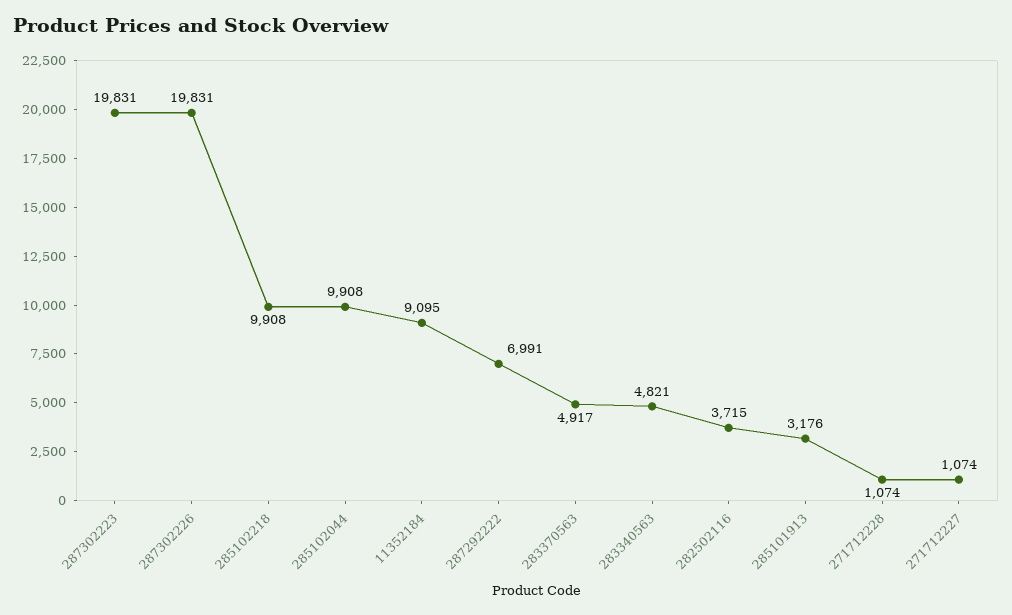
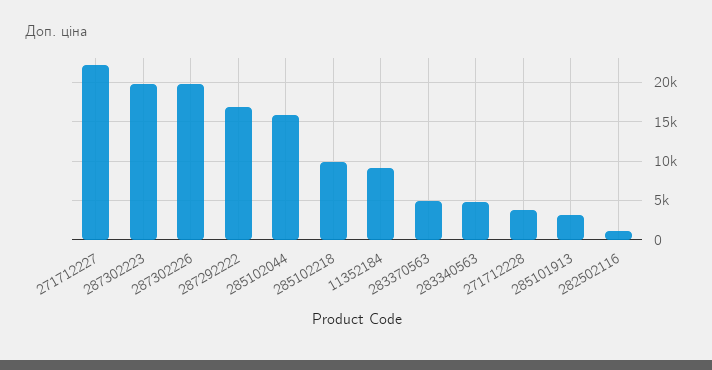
285102044: 9908 -> 16000
287292222: 6991 -> 17000
282502116: 3715 -> 1000
271712228: 1074 -> 4000
271712227: 1074 -> 22000

